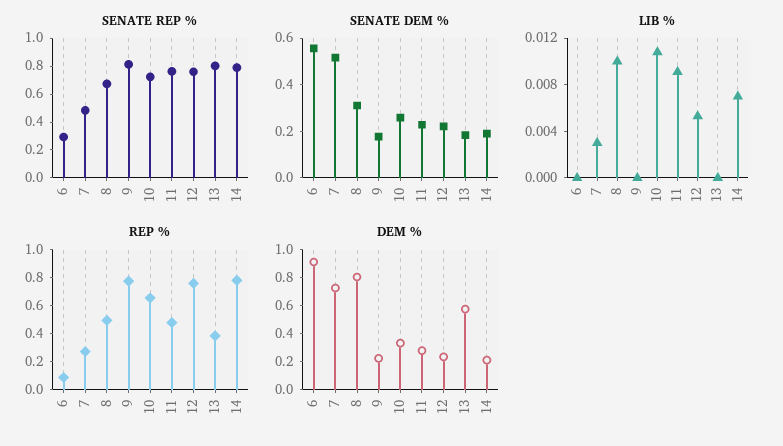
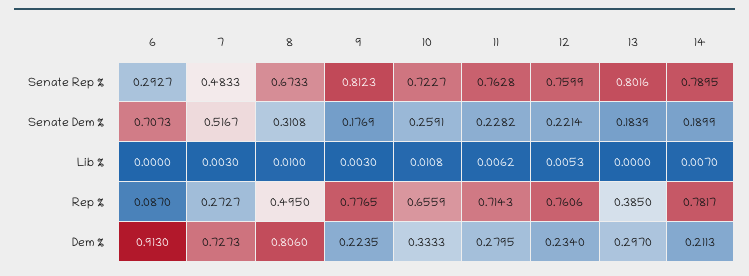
SENATE DEM %, 6: 0.55 -> 0.7073
LIB %, 9: 0 -> 0.003
LIB %, 11: 0.009 -> 0.0062
REP %, 11: 0.5 -> 0.7143
DEM %, 13: 0.6 -> 0.297

